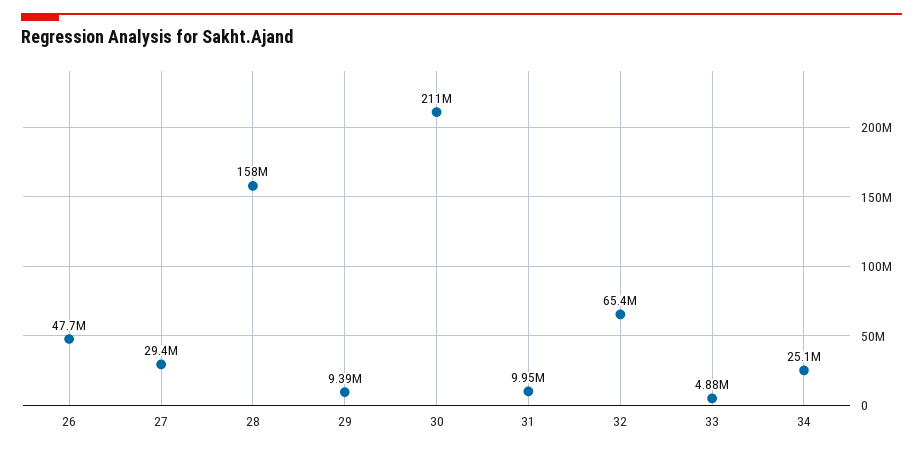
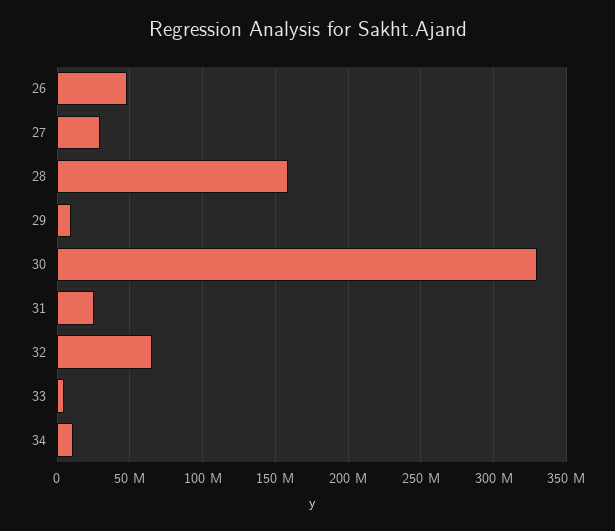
30: 211000000 -> 330000000
31: 9950000 -> 25000000
34: 25100000 -> 10000000

